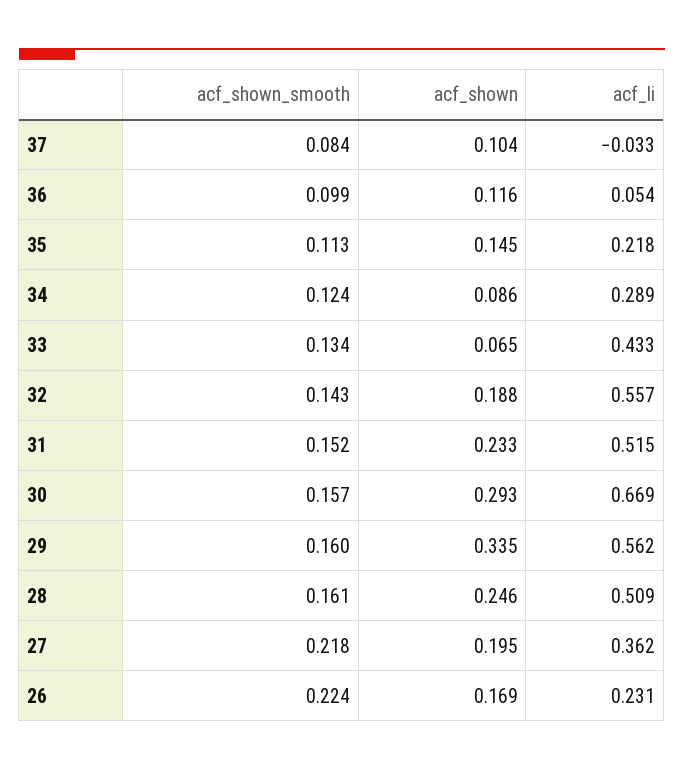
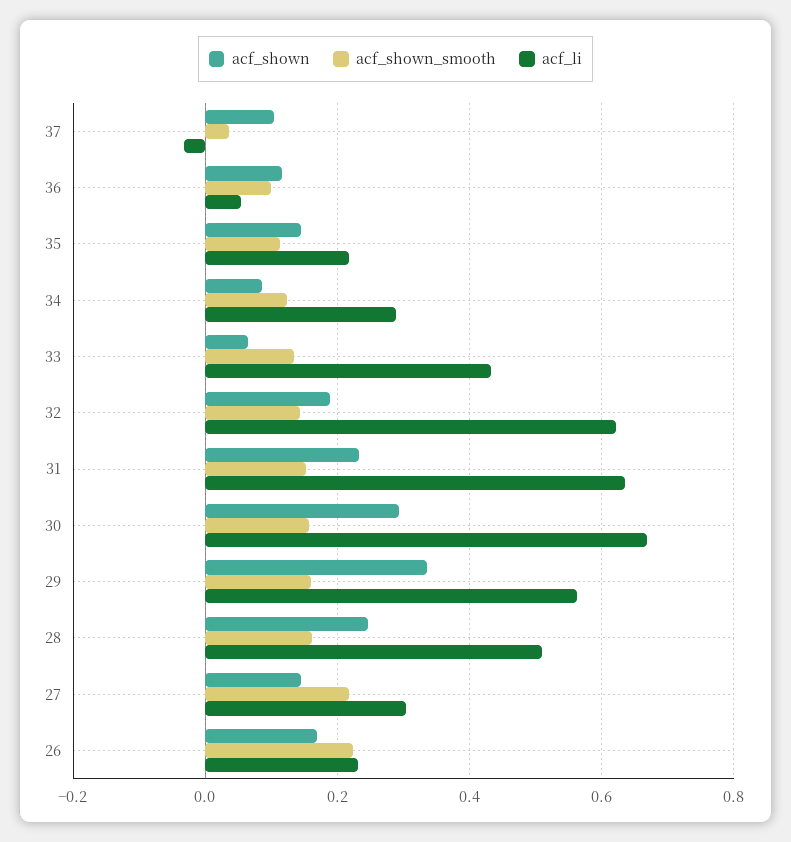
acf_shown_smooth, 37: 0.084 -> 0.04
acf_li, 32: 0.557 -> 0.62
acf_li, 31: 0.515 -> 0.64
acf_shown, 27: 0.195 -> 0.14
acf_li, 27: 0.362 -> 0.3

